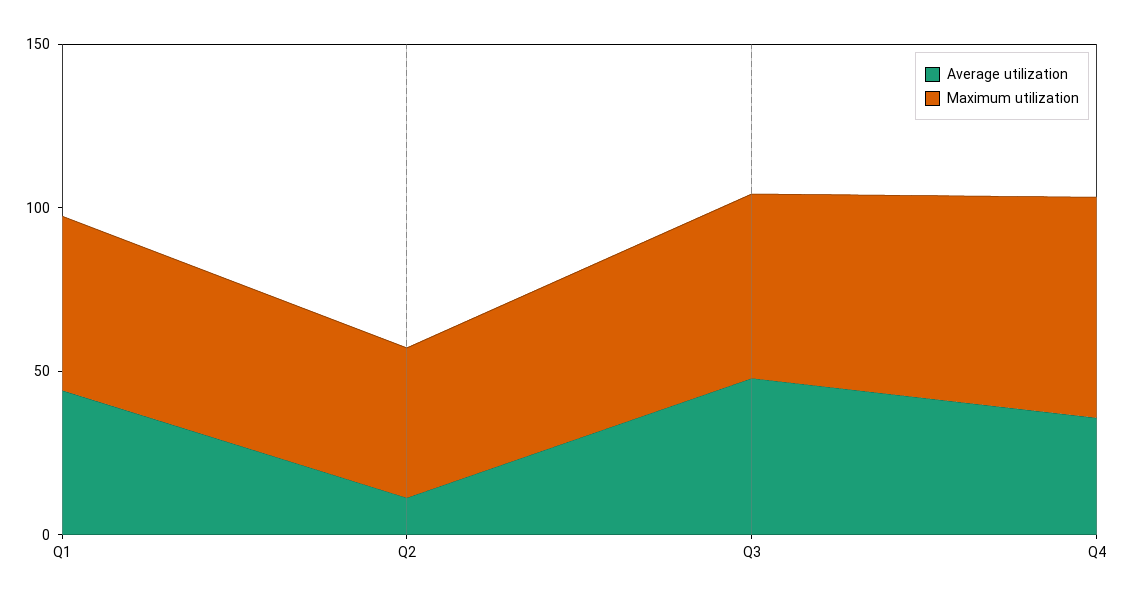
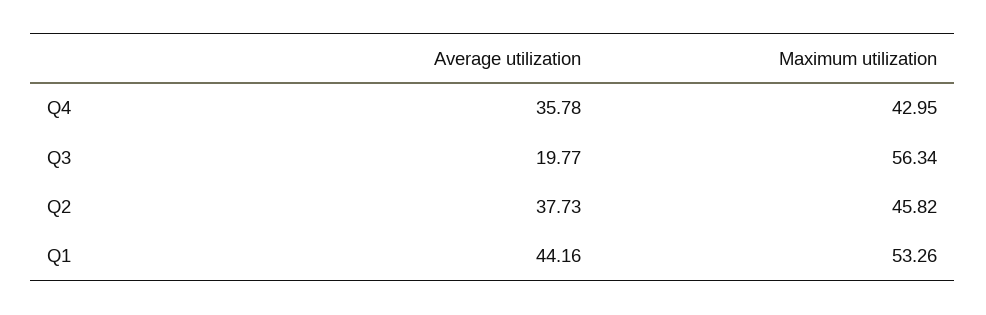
Average utilization, Q2: 10 -> 37.73
Average utilization, Q3: 50 -> 19.77
Maximum utilization, Q4: 70 -> 42.95

